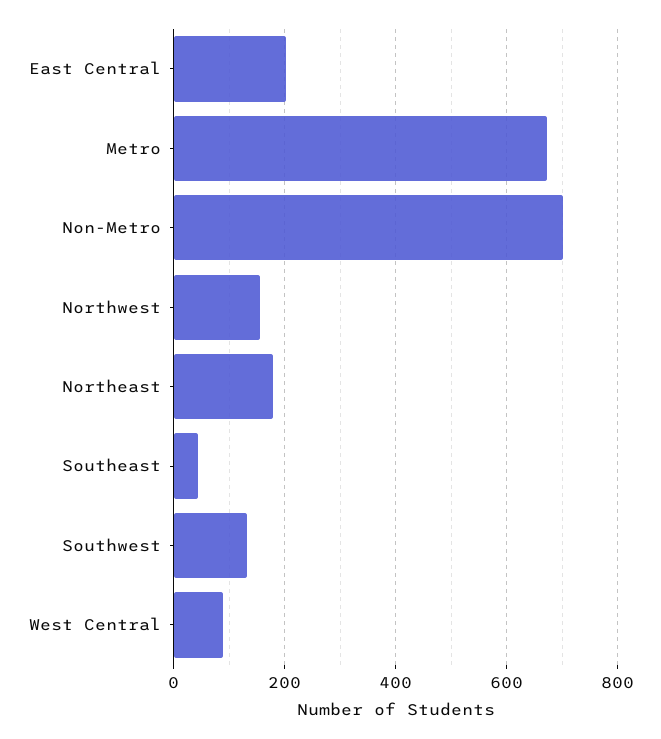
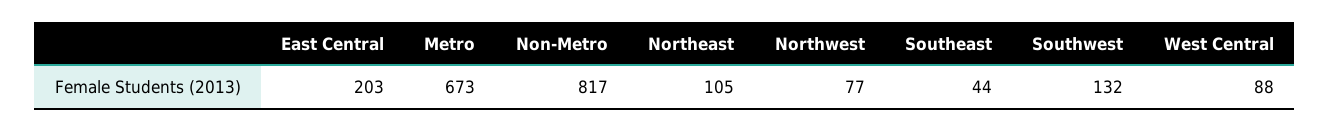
Non-Metro: 700 -> 817
Northwest: 160 -> 77
Northeast: 180 -> 105

